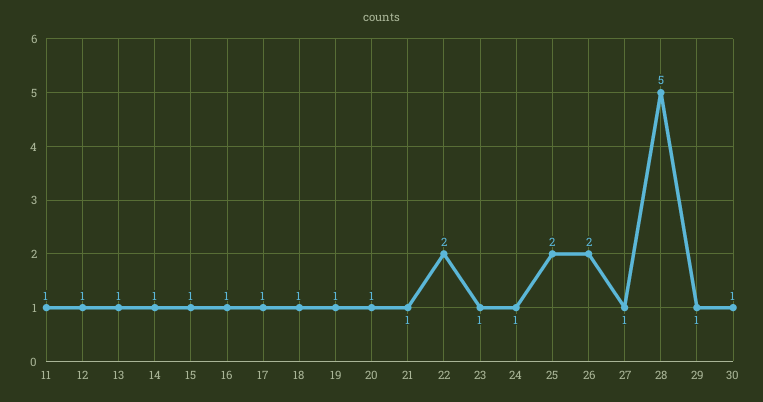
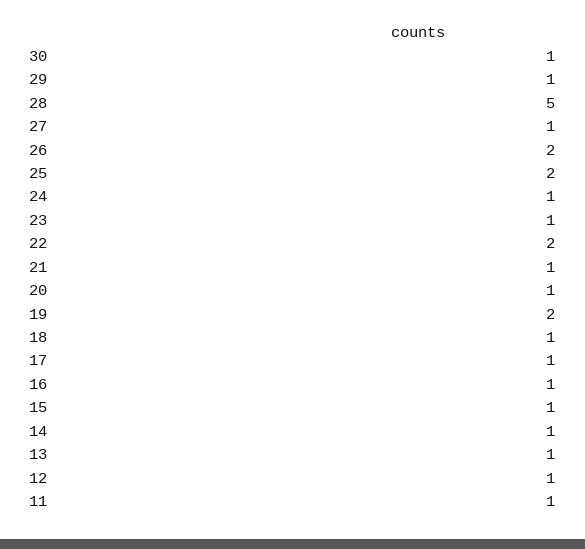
19: 1 -> 2

